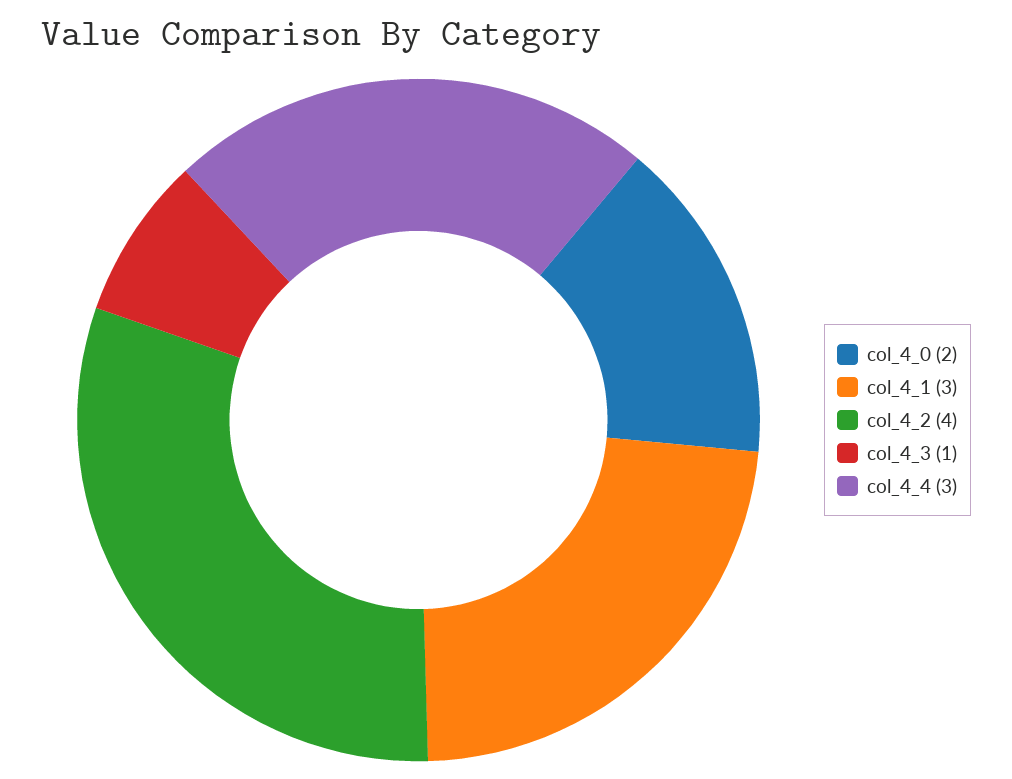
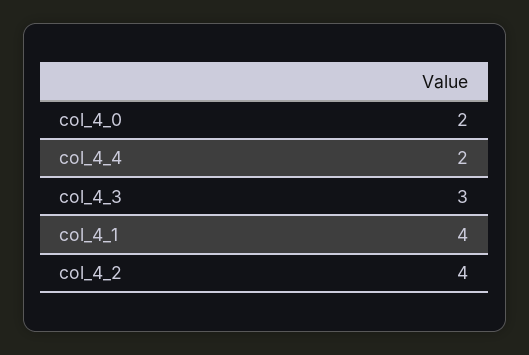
col_4_1: 3 -> 4
col_4_3: 1 -> 3
col_4_4: 3 -> 2

